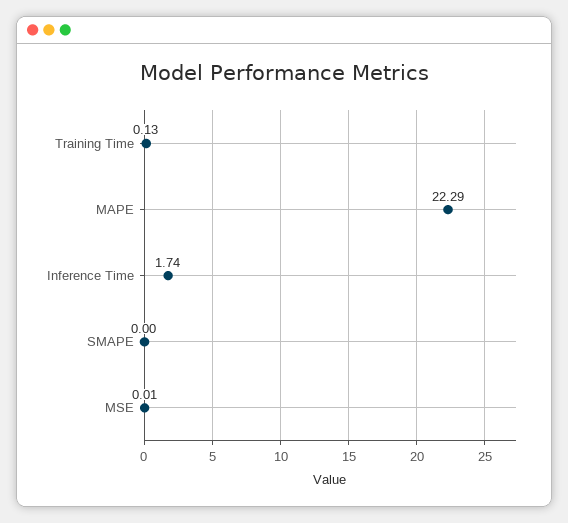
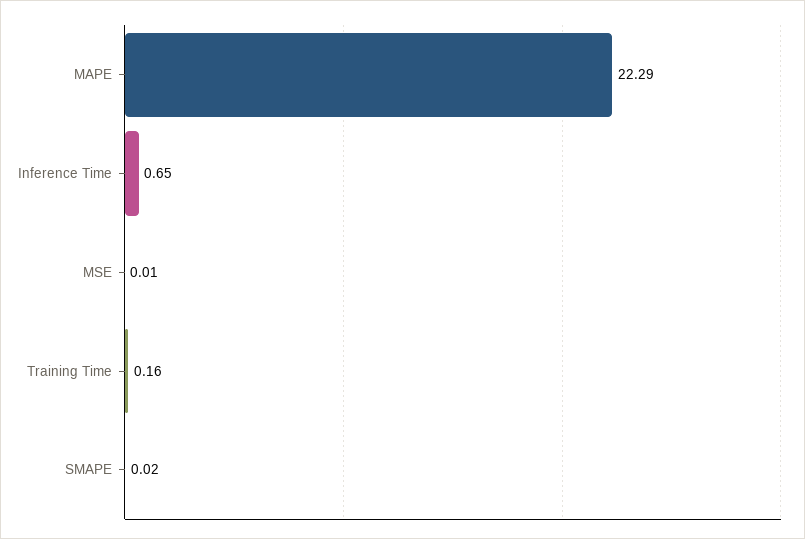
Training Time: 0.13 -> 0.16
Inference Time: 1.74 -> 0.65
SMAPE: 0 -> 0.02

